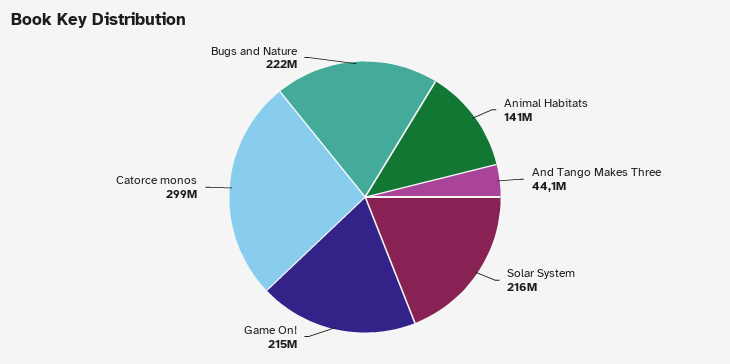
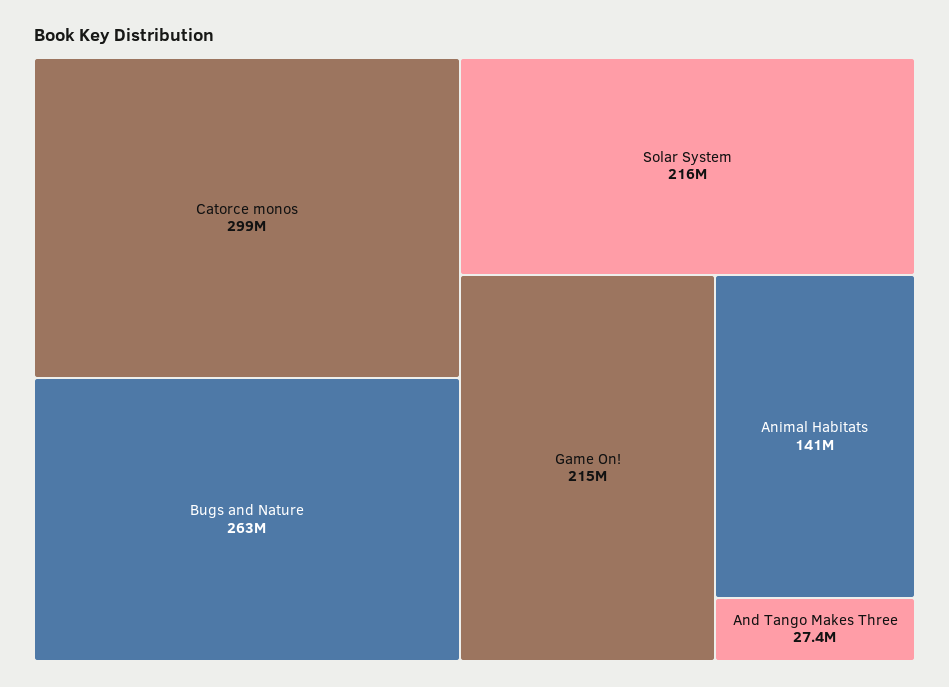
And Tango Makes Three: 44100000 -> 27400000
Bugs and Nature: 222000000 -> 263000000

